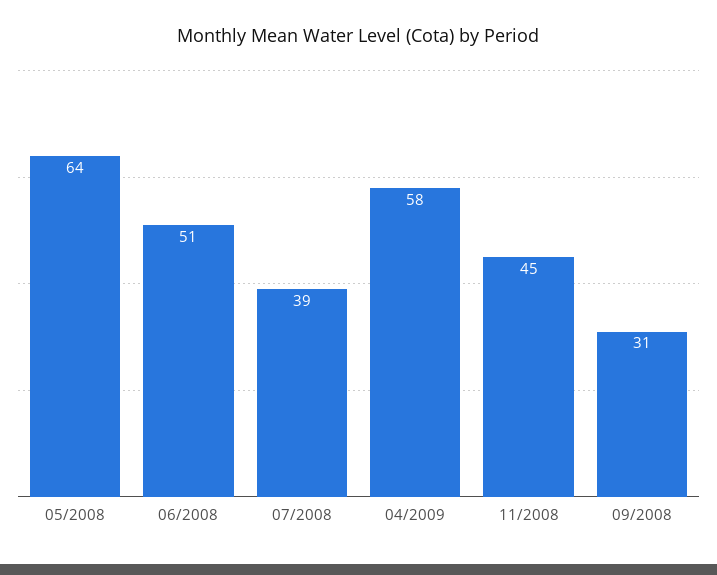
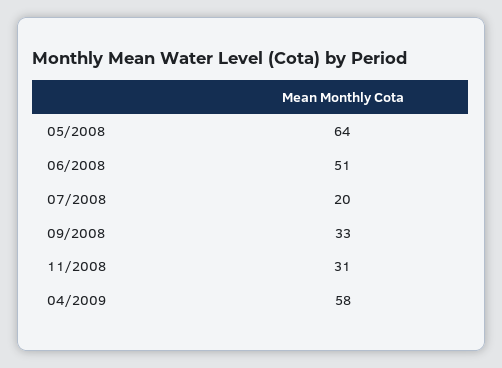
07/2008: 39 -> 20
11/2008: 45 -> 31
09/2008: 31 -> 33

